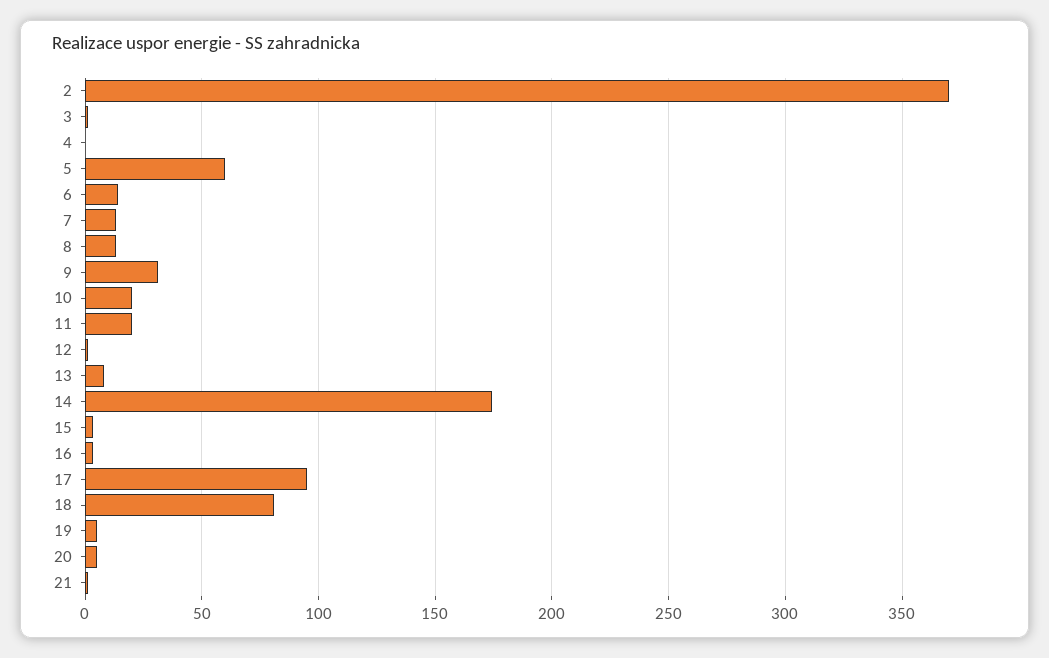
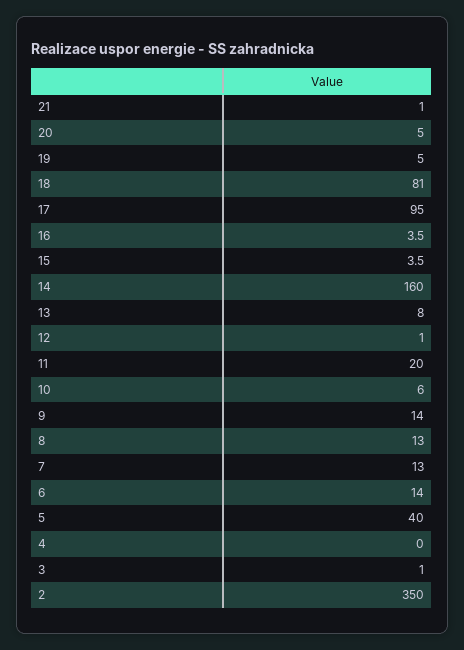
2: 370 -> 350
5: 60 -> 40
9: 30 -> 14
10: 20 -> 6
14: 175 -> 160

